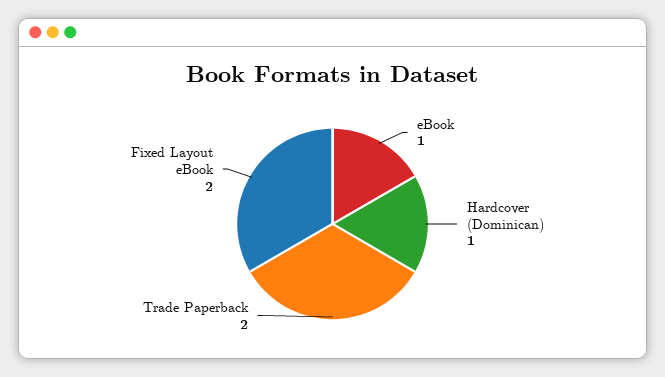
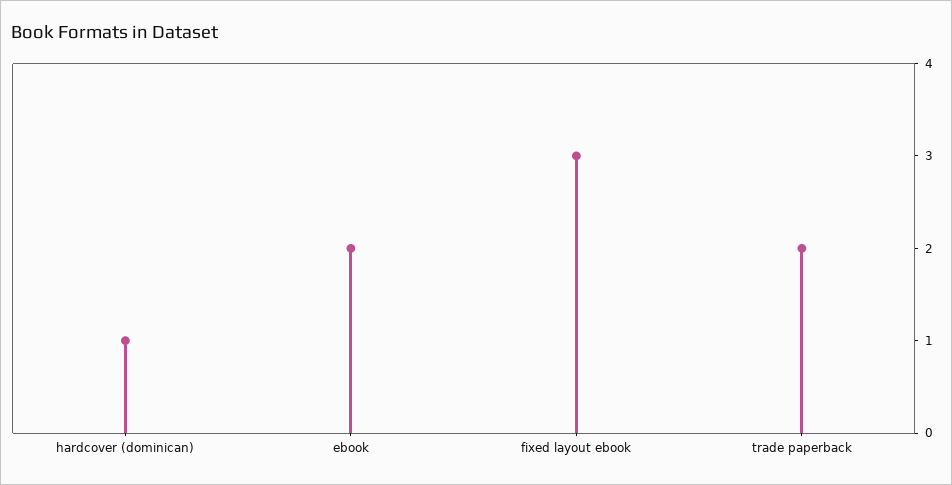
eBook: 1 -> 2
Fixed Layout eBook: 2 -> 3

